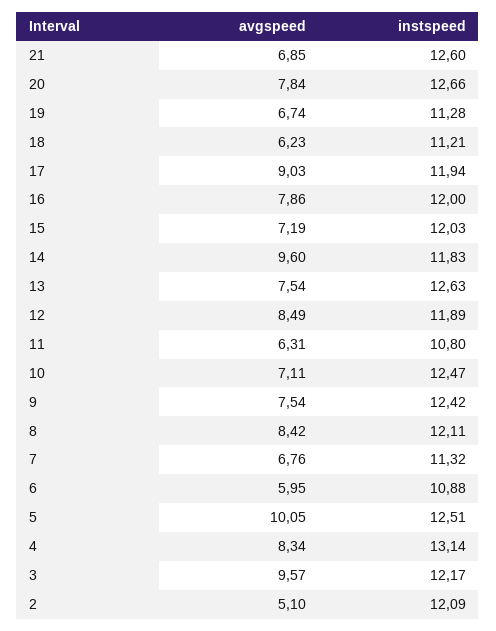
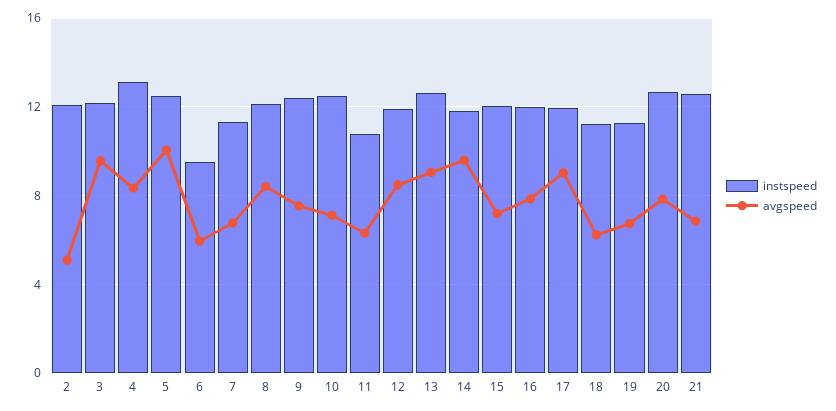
avgspeed, 13: 7.54 -> 9
instspeed, 6: 10.88 -> 9.5

